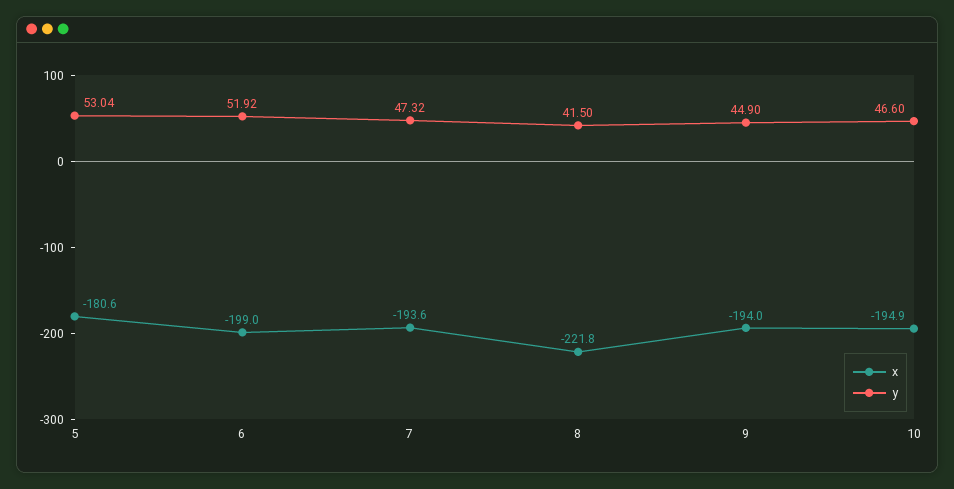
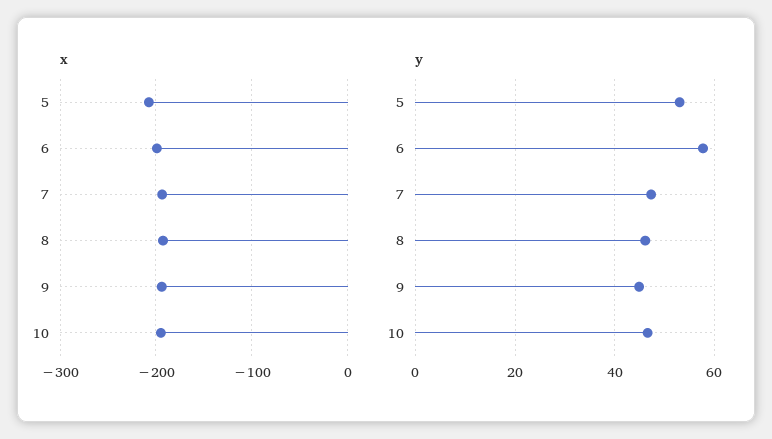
x, 5: -180.6 -> -210
y, 6: 51.92 -> 58
x, 8: -221.8 -> -190
y, 8: 41.5 -> 46

